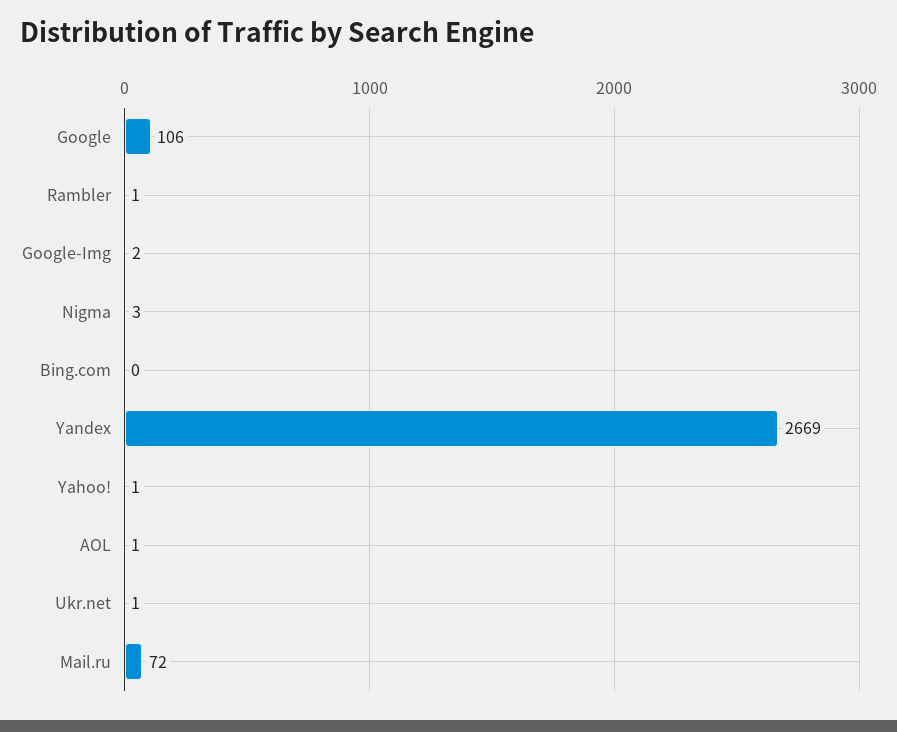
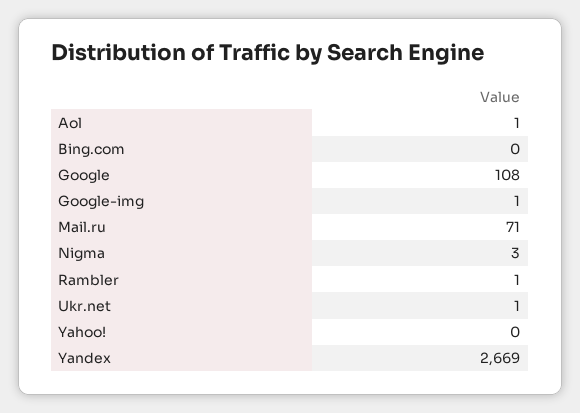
Google: 106 -> 108
Google-Img: 2 -> 1
Yahoo!: 1 -> 0
Mail.ru: 72 -> 71

